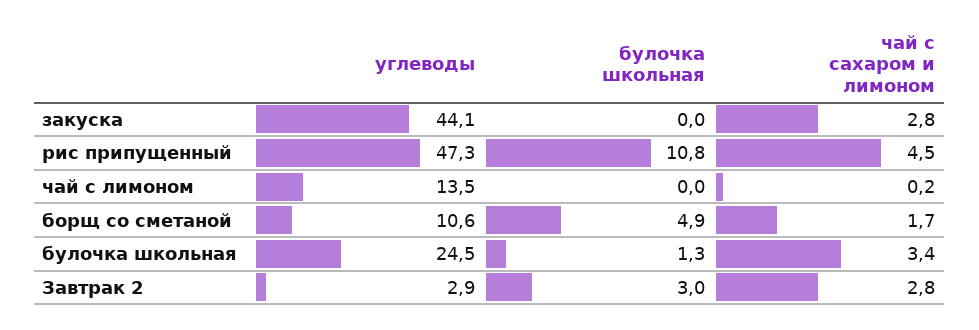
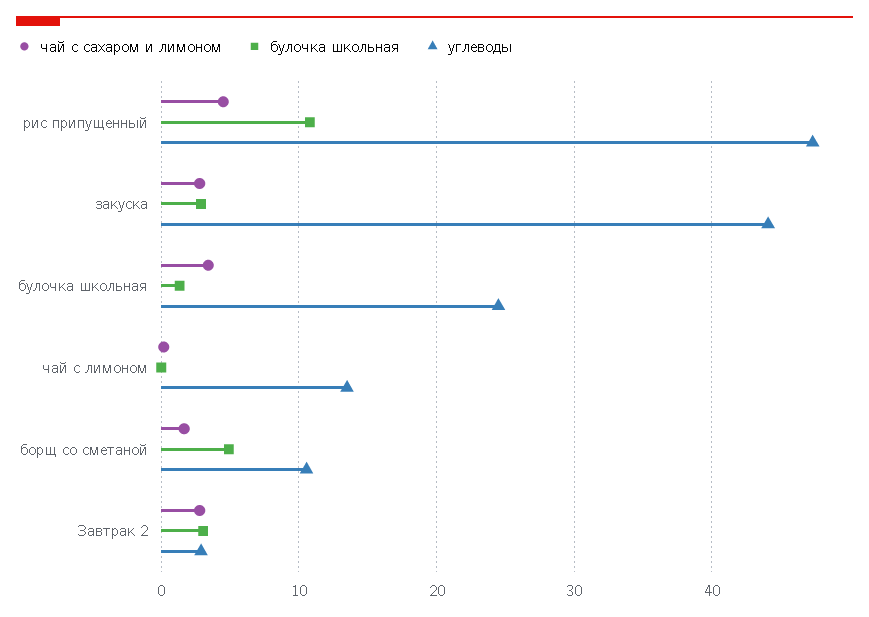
булочка школьная, закуска: 0 -> 3

